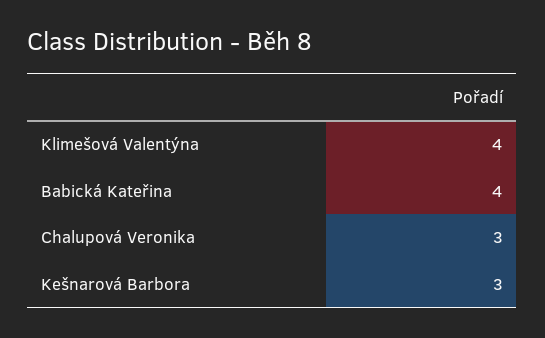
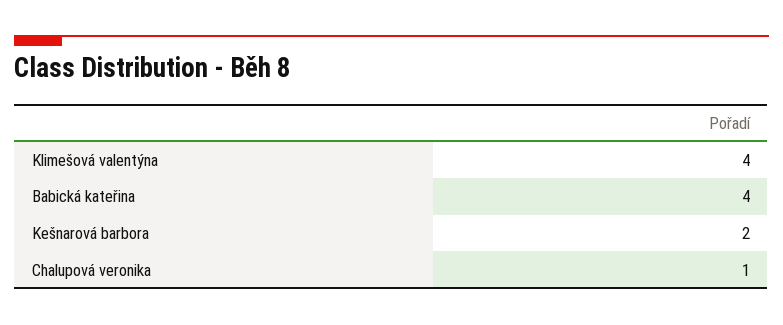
Chalupová Veronika: 3 -> 1
Kešnarová Barbora: 3 -> 2

